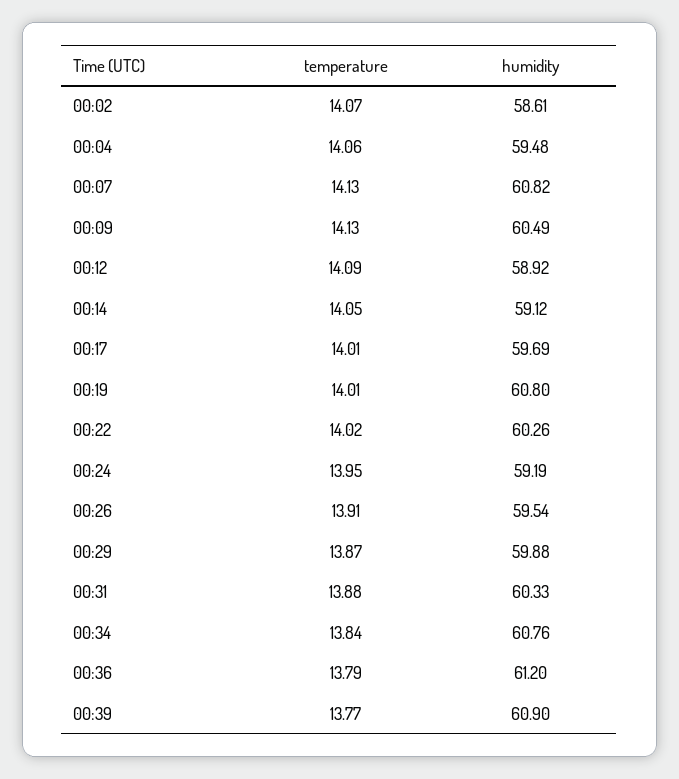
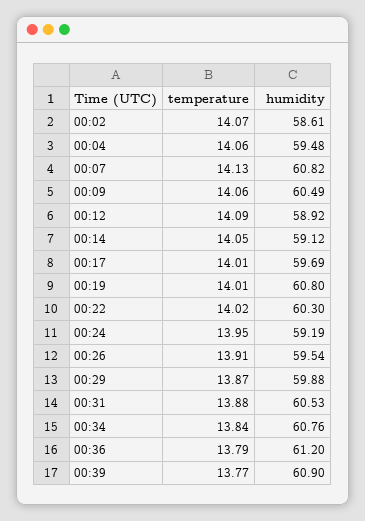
temperature, 00:09: 14.13 -> 14.06
humidity, 00:22: 60.26 -> 60.3
humidity, 00:31: 60.33 -> 60.53

